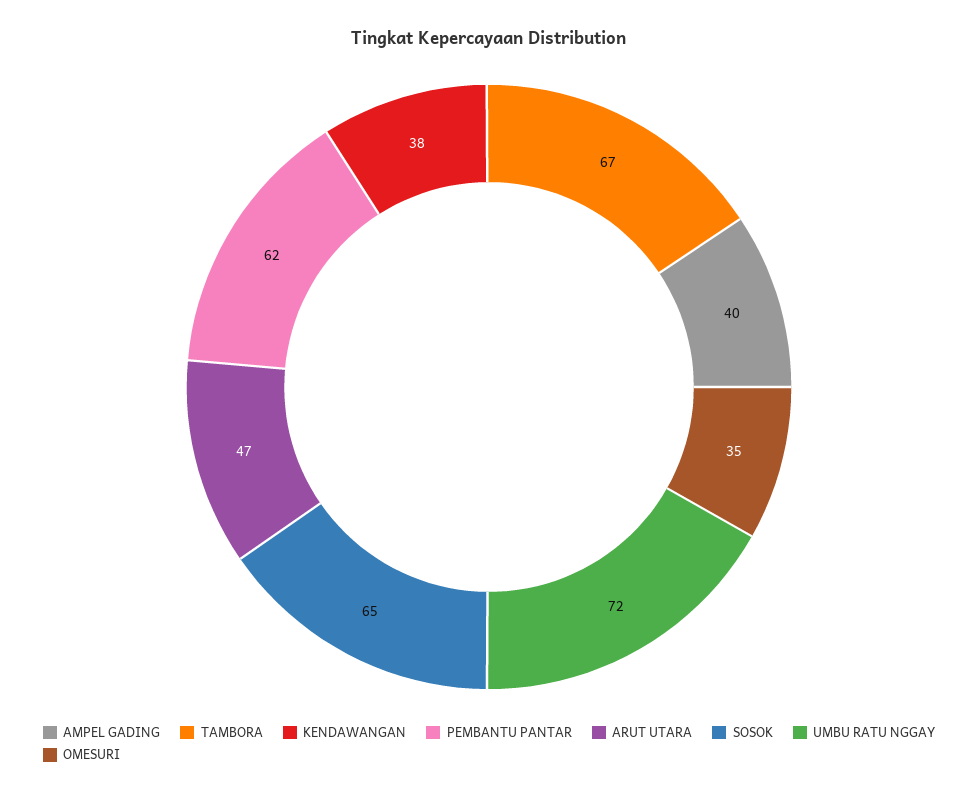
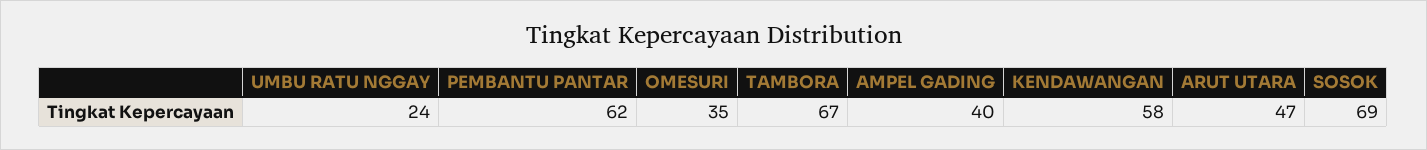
KENDAWANGAN: 38 -> 58
SOSOK: 65 -> 69
UMBU RATU NGGAY: 72 -> 24

